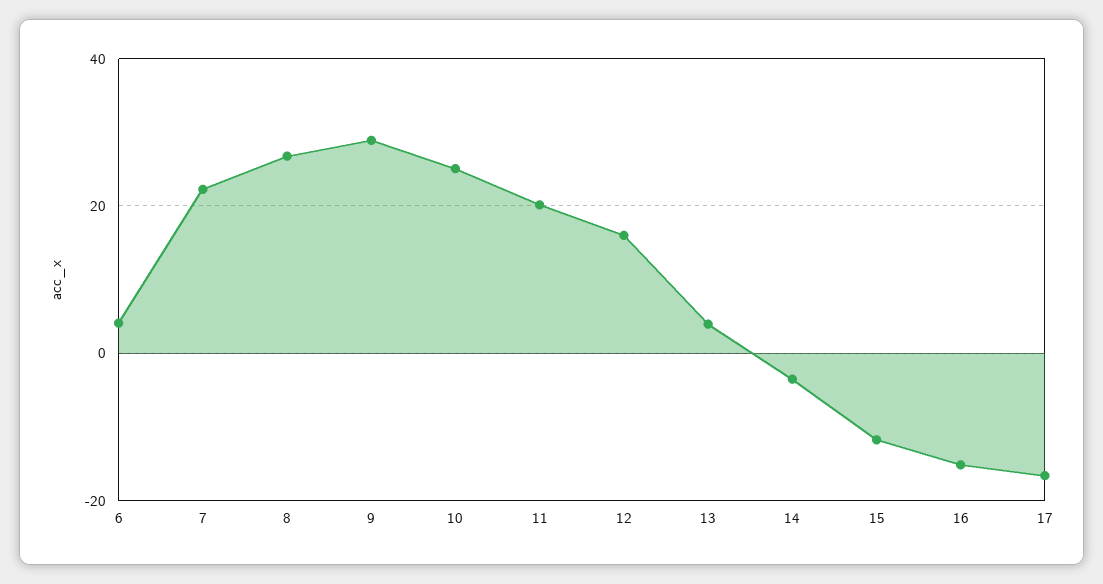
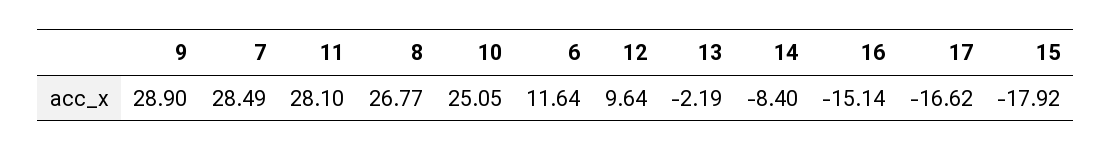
6: 4 -> 11.64
7: 22 -> 28.49
11: 20 -> 28.1
12: 16 -> 9.64
13: 4 -> -2.19
14: -4 -> -8.4
15: -12 -> -17.92

